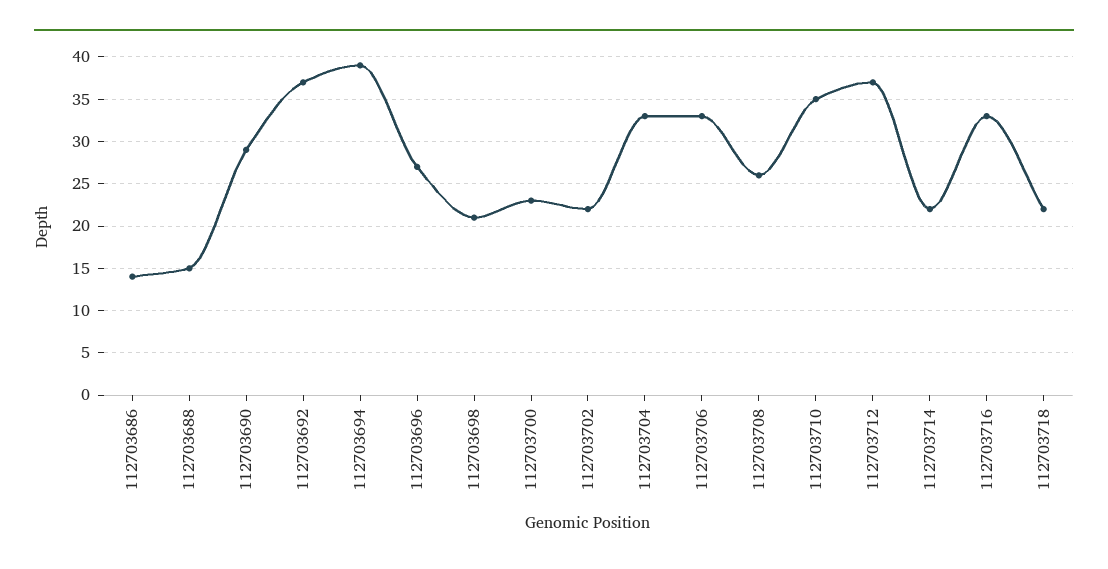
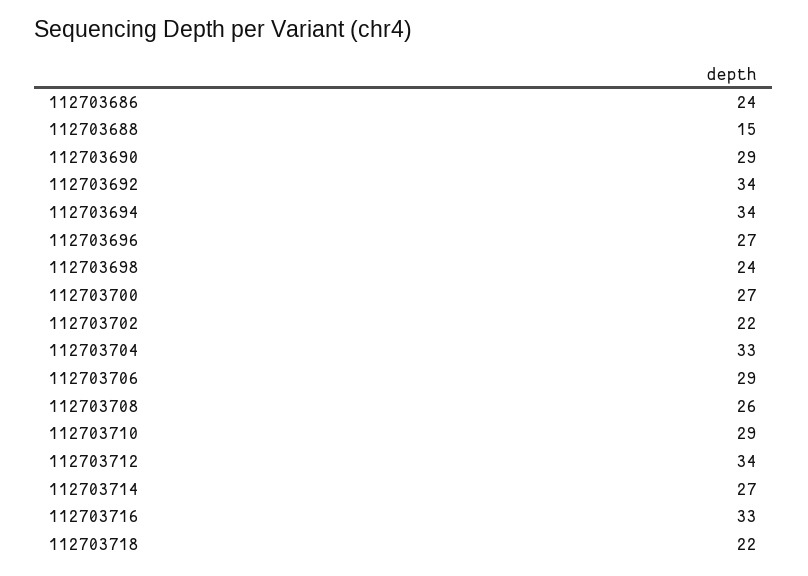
112703686: 14 -> 24
112703692: 37 -> 34
112703694: 39 -> 34
112703698: 21 -> 24
112703700: 23 -> 27
112703706: 33 -> 29
112703710: 35 -> 29
112703712: 37 -> 34
112703714: 22 -> 27

